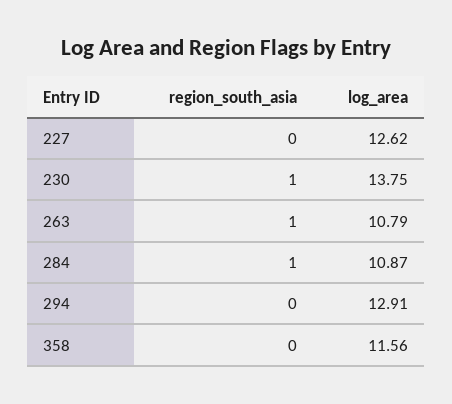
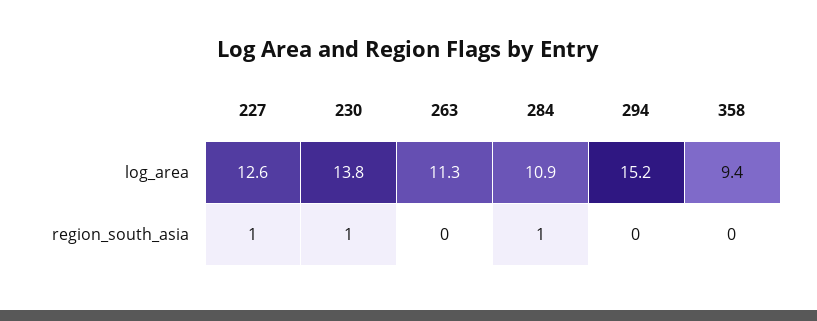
region_south_asia, 227: 0 -> 1
region_south_asia, 263: 1 -> 0
log_area, 263: 10.79 -> 11.3
log_area, 294: 12.91 -> 15.2
log_area, 358: 11.56 -> 9.4

